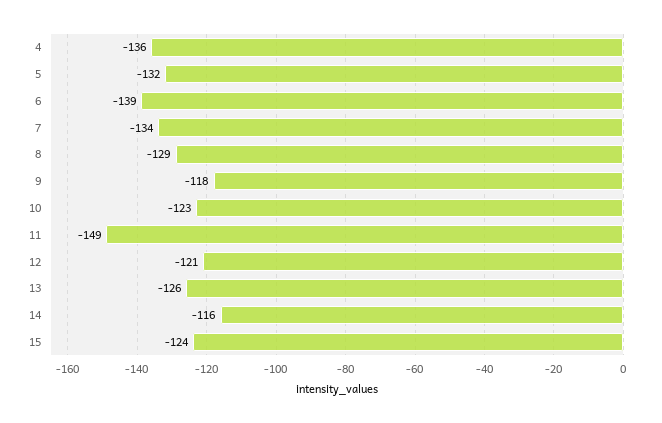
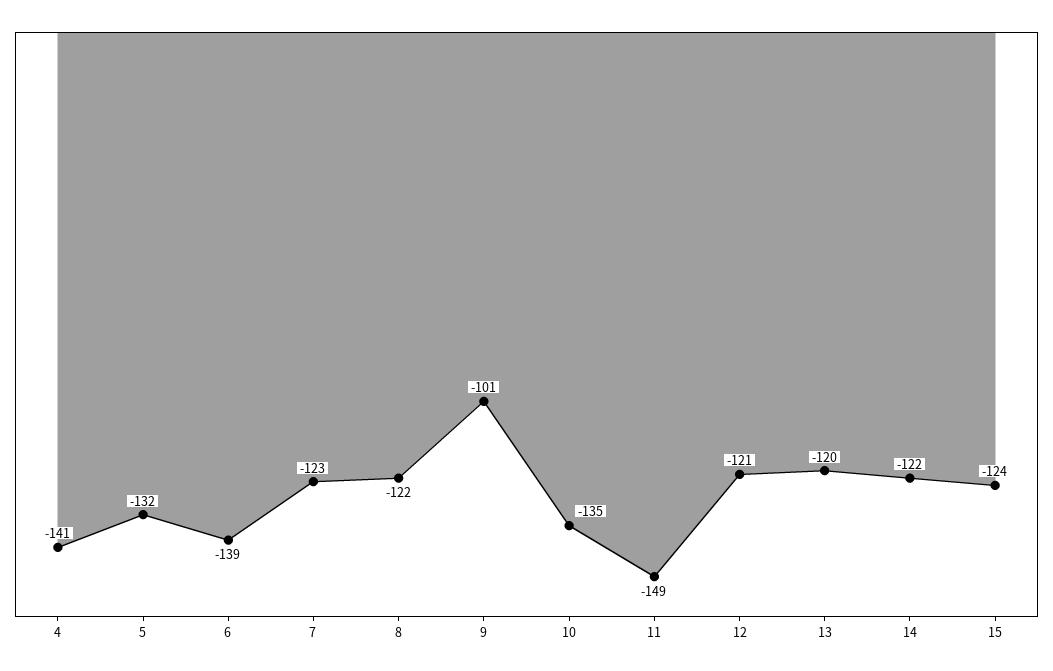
4: -136 -> -141
7: -134 -> -123
8: -129 -> -122
9: -118 -> -101
10: -123 -> -135
13: -126 -> -120
14: -116 -> -122

